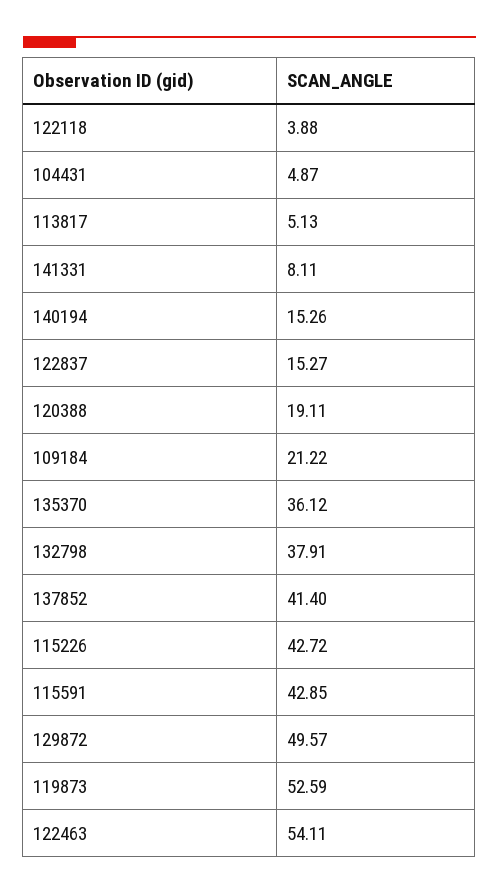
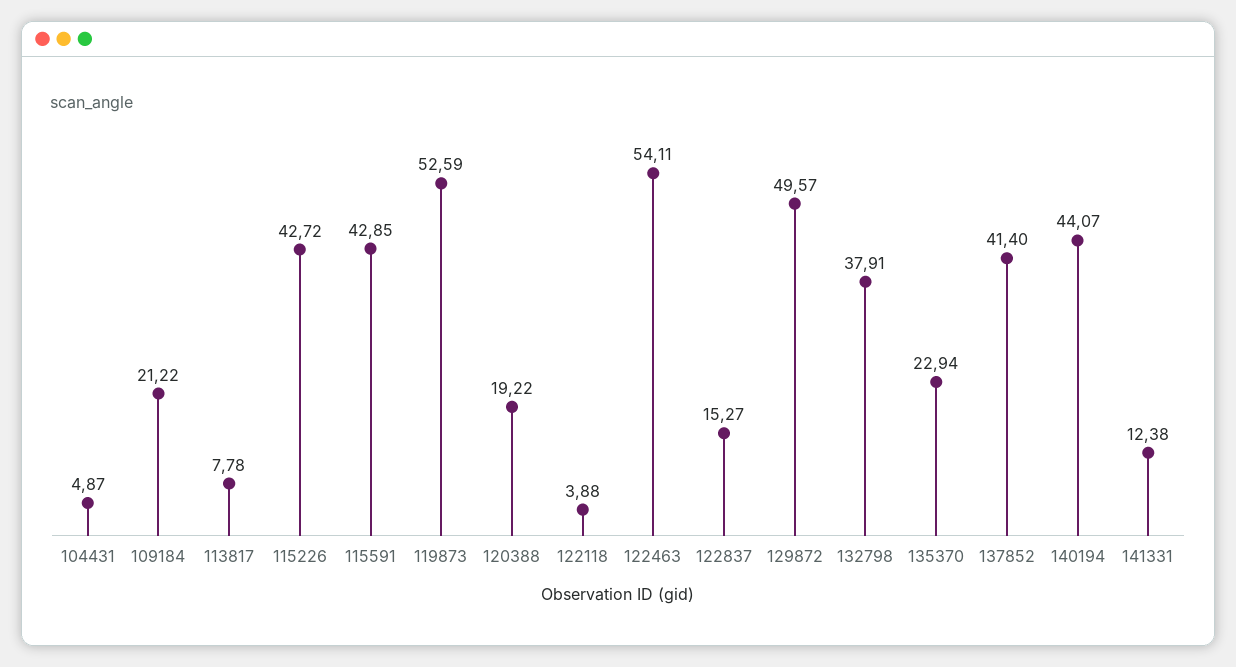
113817: 5.13 -> 7.78
141331: 8.11 -> 12.38
140194: 15.26 -> 44.07
120388: 19.11 -> 19.22
135370: 36.12 -> 22.94

